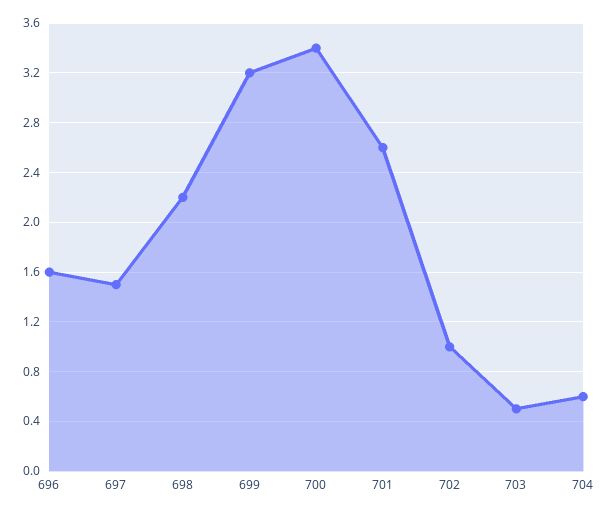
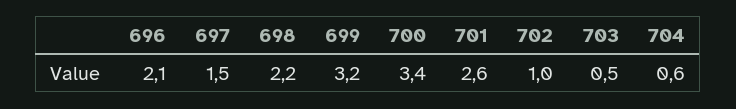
696: 1.6 -> 2.1

